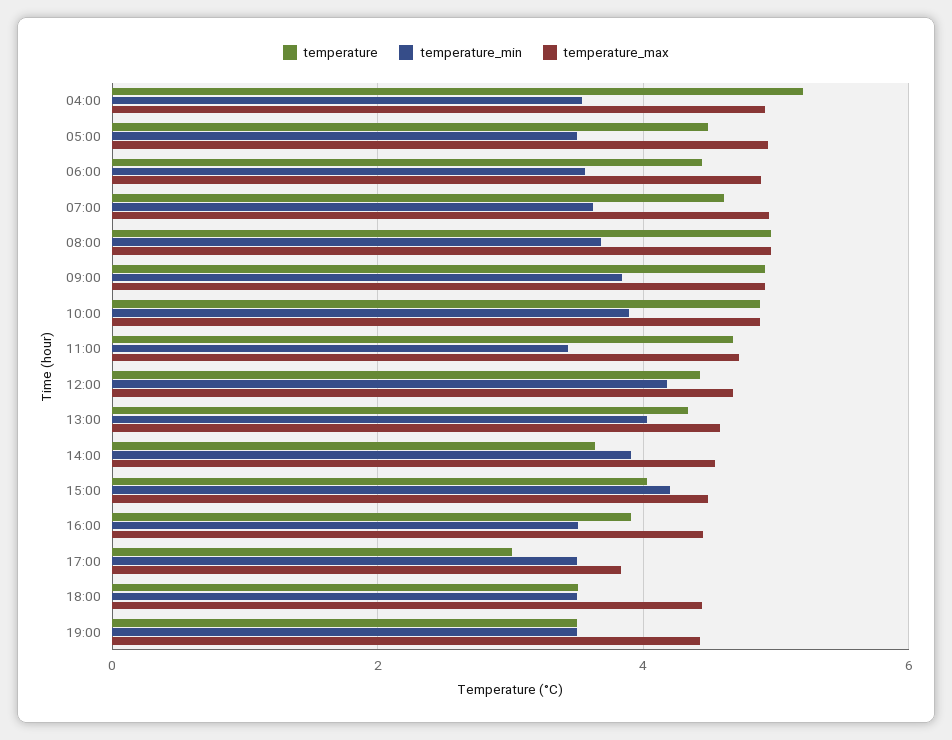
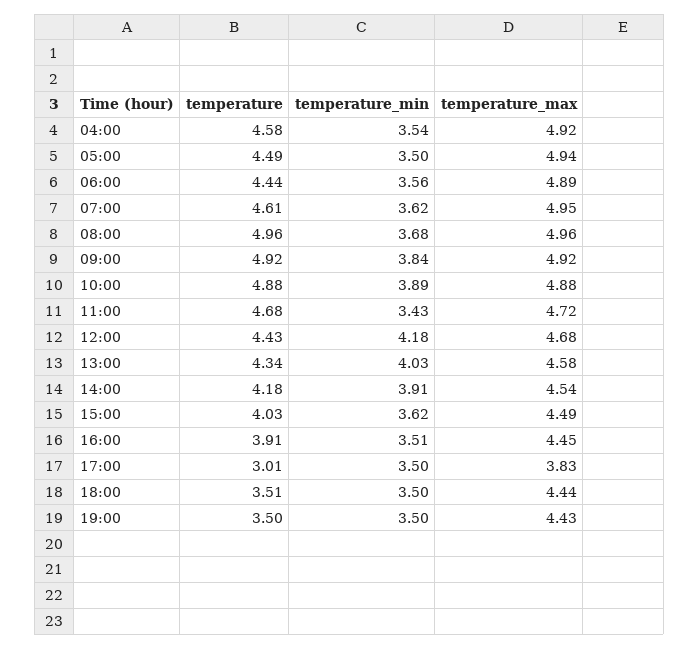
temperature, 04:00: 5.2 -> 4.58
temperature, 14:00: 3.6 -> 4.18
temperature_min, 15:00: 4.2 -> 3.62

